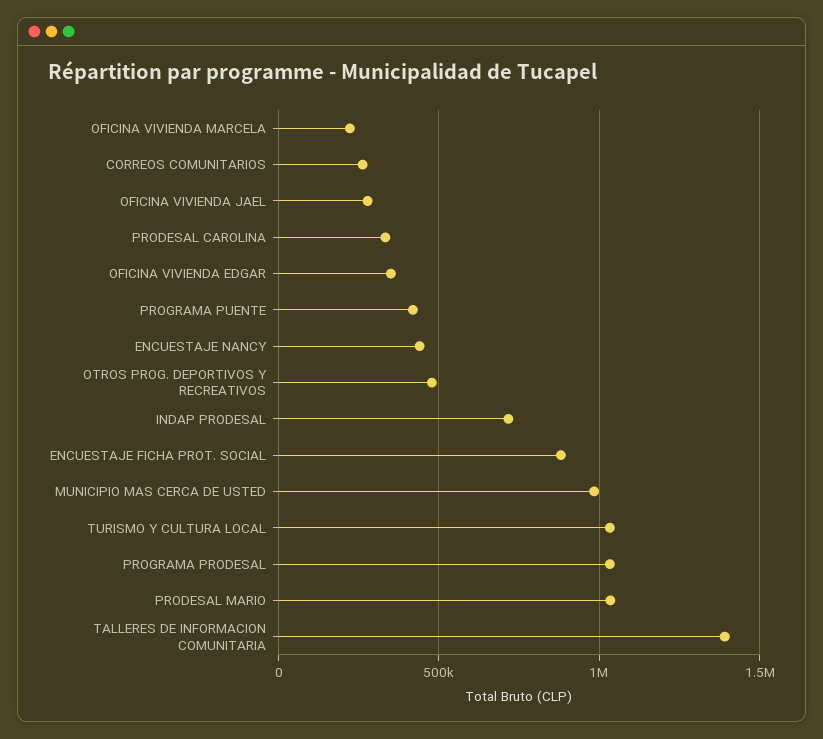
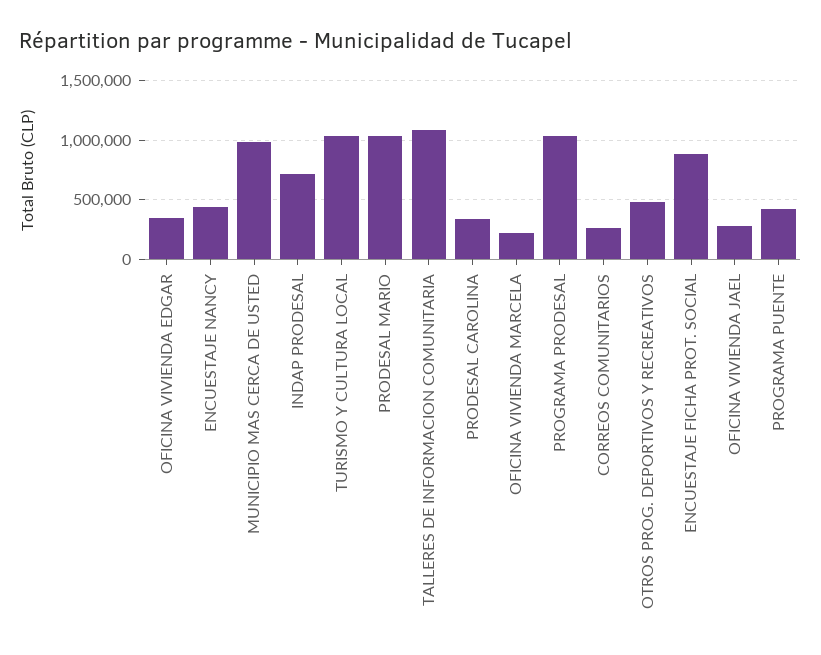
TALLERES DE INFORMACION COMUNITARIA: 1400000 -> 1100000

